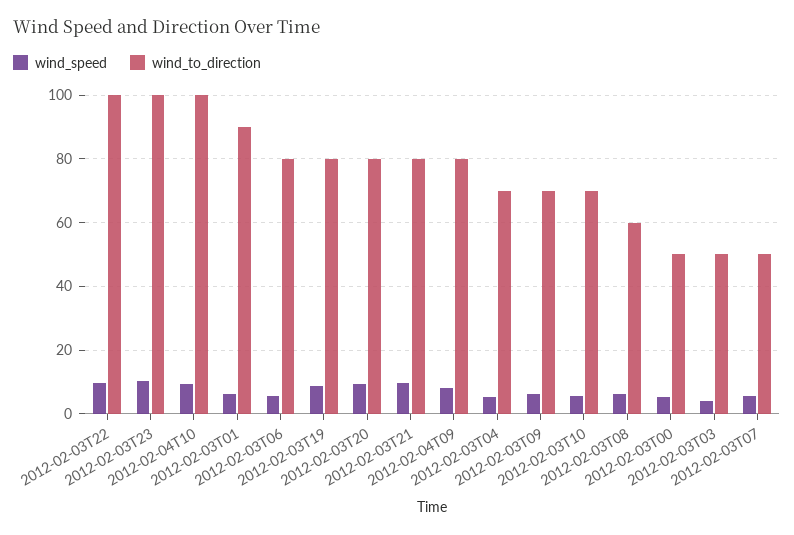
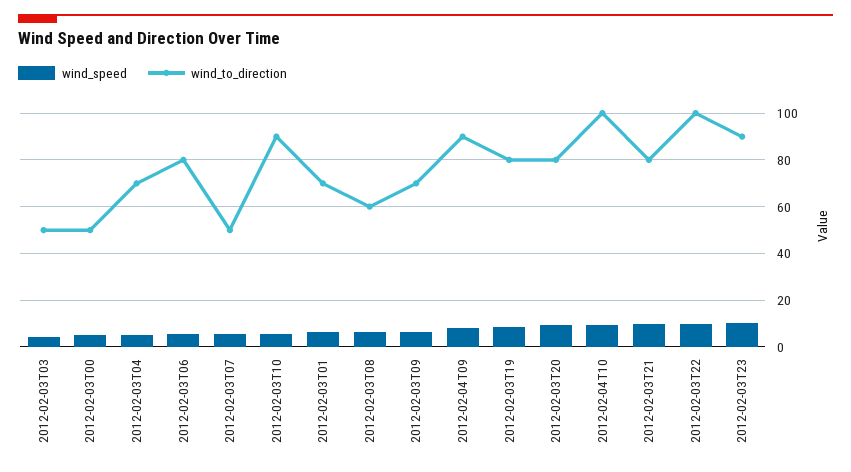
wind_to_direction, 2012-02-03T23: 100 -> 90
wind_to_direction, 2012-02-03T01: 90 -> 70
wind_to_direction, 2012-02-04T09: 80 -> 90
wind_to_direction, 2012-02-03T10: 70 -> 90

